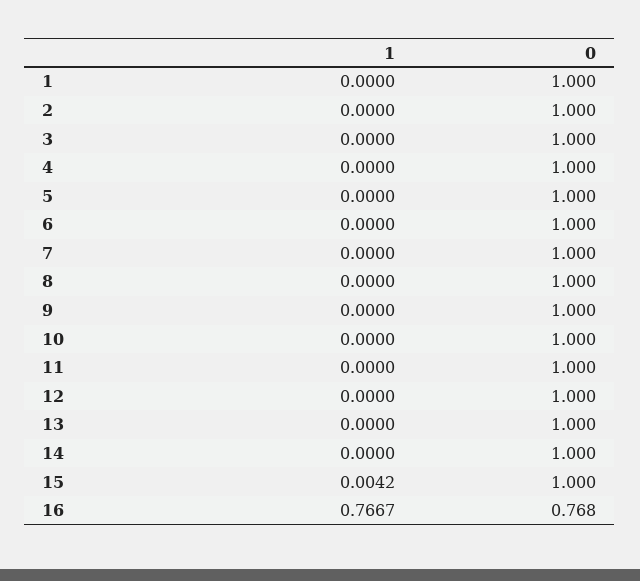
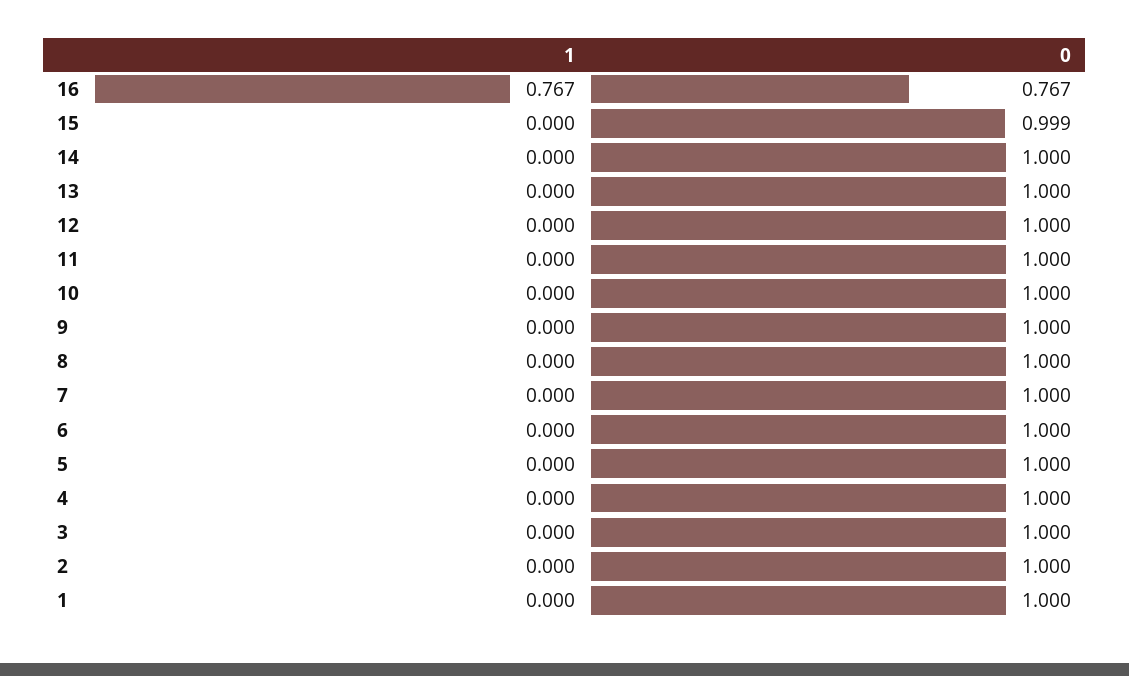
1, 15: 0.0042 -> 0
0, 15: 1 -> 0.999
0, 16: 0.768 -> 0.767

